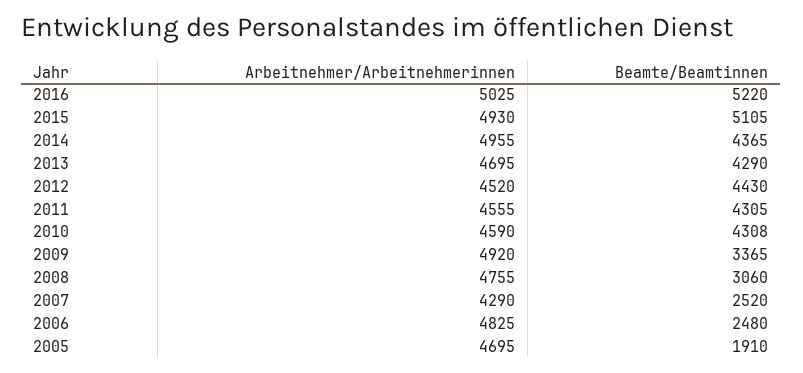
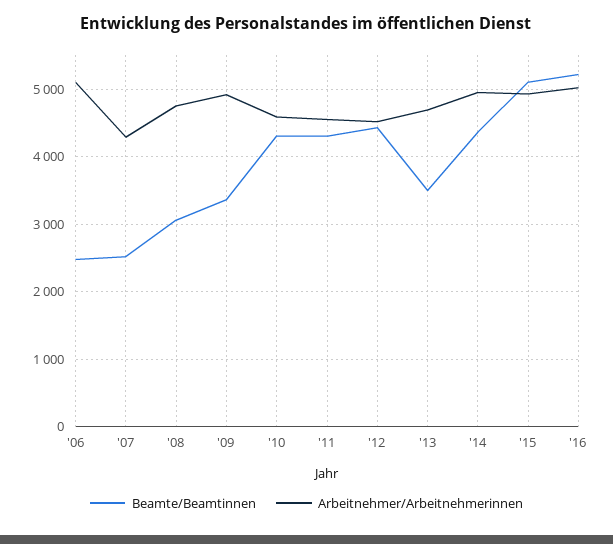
Beamte/Beamtinnen, 2013: 4290 -> 3500
Arbeitnehmer/Arbeitnehmerinnen, 2006: 4825 -> 5100
Arbeitnehmer/Arbeitnehmerinnen, 2005: 4695 -> none
Beamte/Beamtinnen, 2005: 1910 -> none

